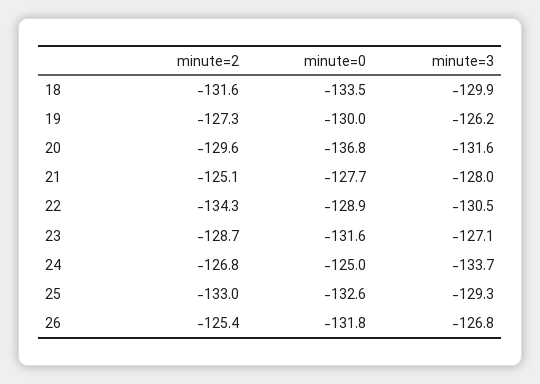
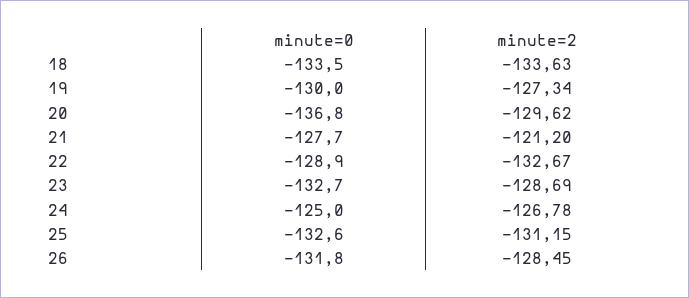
minute=2, 18: -131.6 -> -133.63
minute=3, 18: -129.9 -> none
minute=3, 19: -126.2 -> none
minute=3, 20: -131.6 -> none
minute=2, 21: -125.1 -> -121.2
minute=3, 21: -128 -> none
minute=2, 22: -134.3 -> -132.67
minute=3, 22: -130.5 -> none
minute=0, 23: -131.6 -> -132.7
minute=3, 23: -127.1 -> none
minute=3, 24: -133.7 -> none
minute=2, 25: -133 -> -131.15
minute=3, 25: -129.3 -> none
minute=2, 26: -125.4 -> -128.45
minute=3, 26: -126.8 -> none

